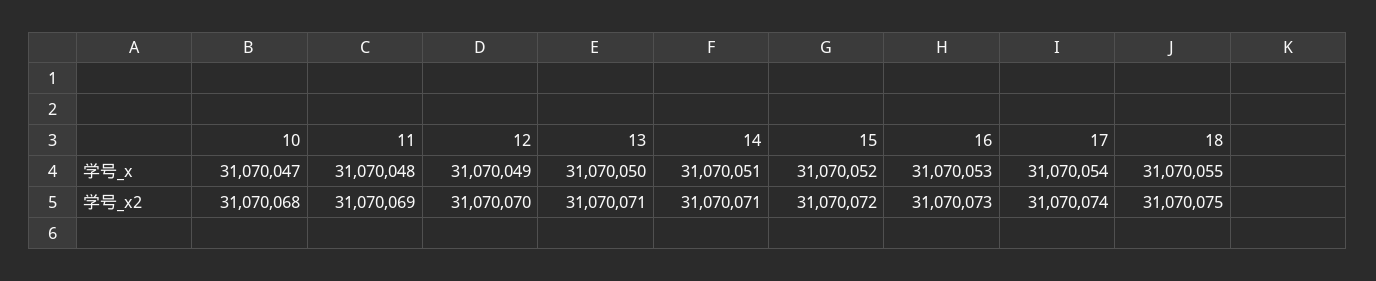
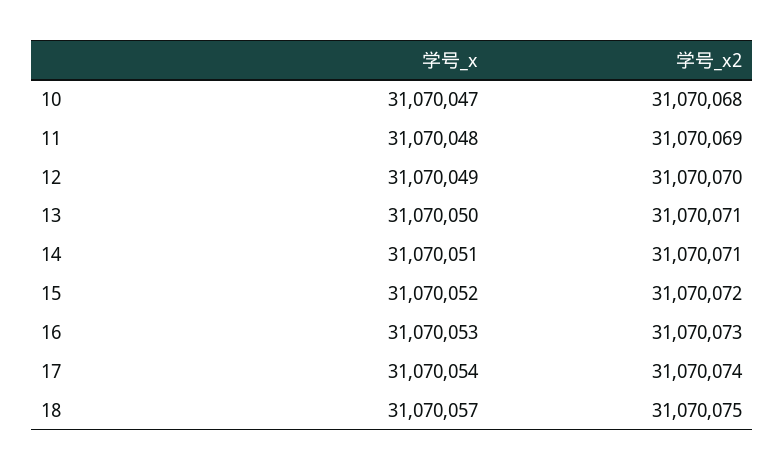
18, 学号_x: 31070055 -> 31070057

